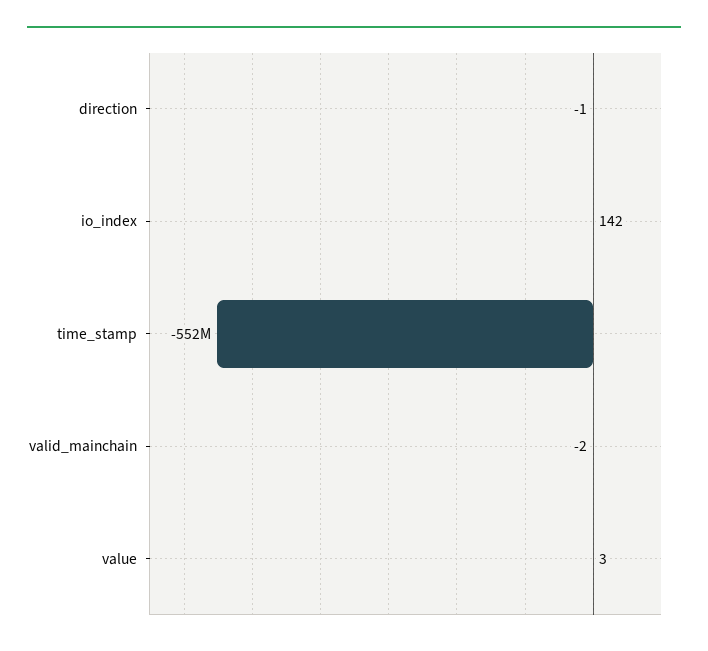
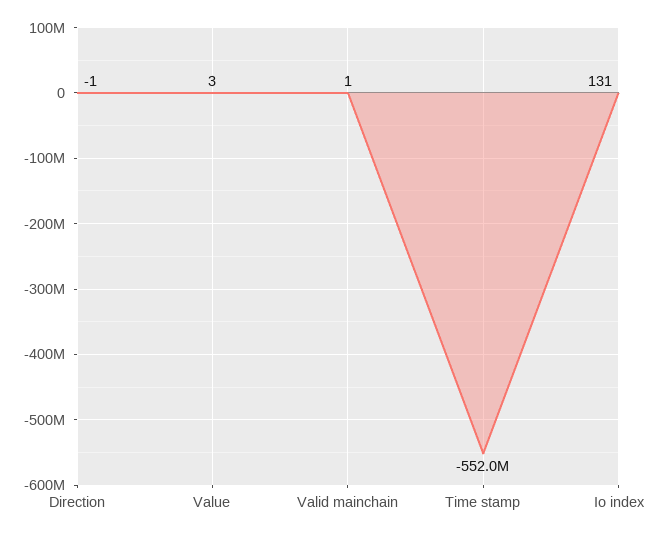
io_index: 142 -> 131
valid_mainchain: -2 -> 1

